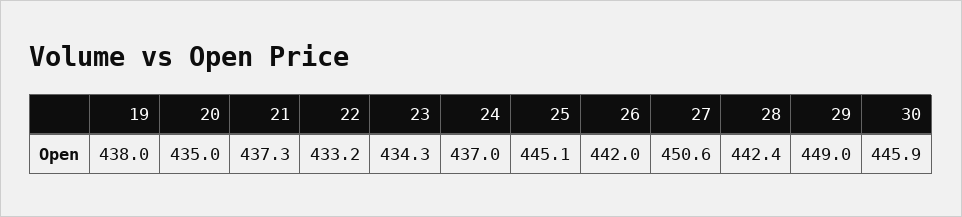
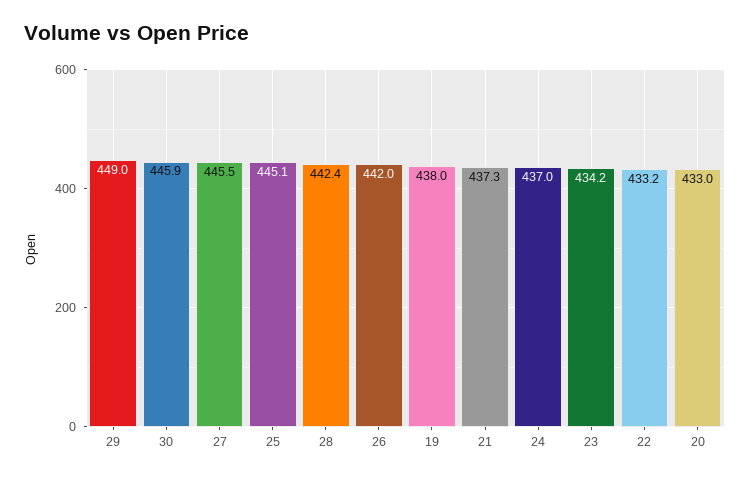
20: 435 -> 433
23: 434.3 -> 434.2
27: 450.6 -> 445.5

